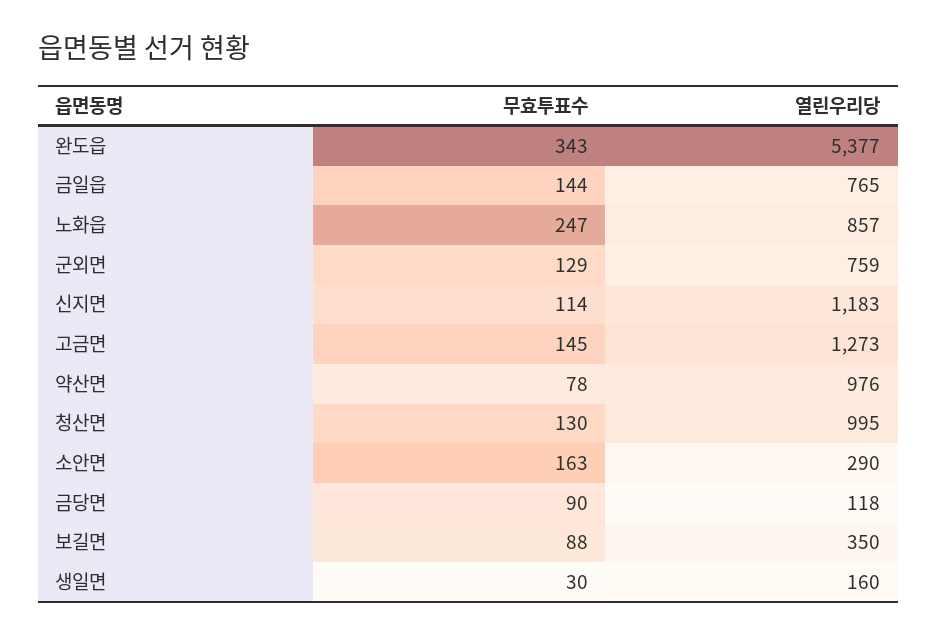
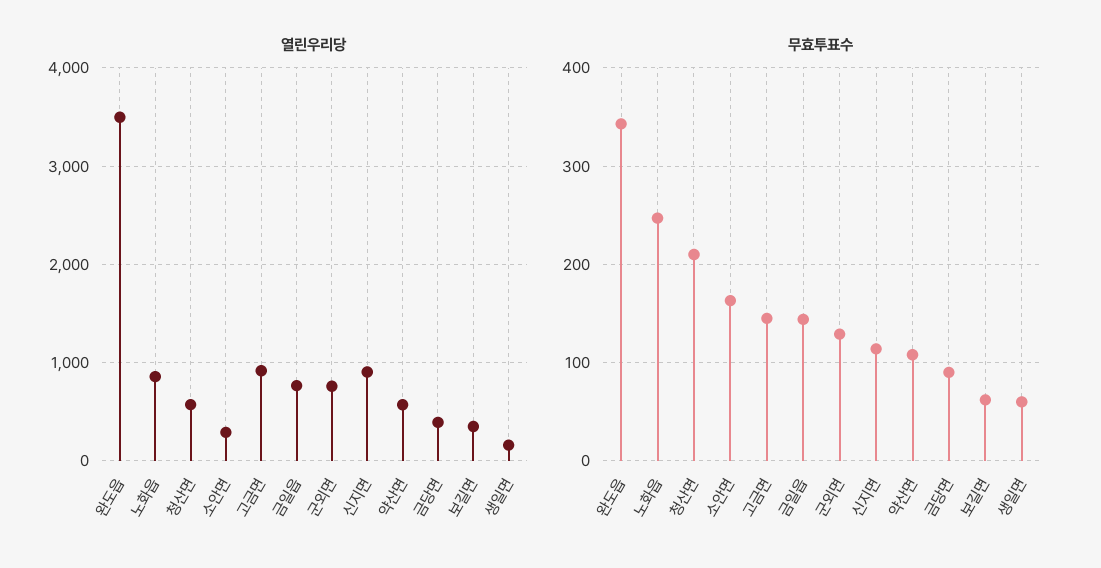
열린우리당, 완도읍: 5377 -> 3500
열린우리당, 신지면: 1183 -> 900
열린우리당, 고금면: 1273 -> 900
무효투표수, 약산면: 78 -> 110
열린우리당, 약산면: 976 -> 600
무효투표수, 청산면: 130 -> 210
열린우리당, 청산면: 995 -> 600
열린우리당, 금당면: 118 -> 400
무효투표수, 보길면: 88 -> 60
무효투표수, 생일면: 30 -> 60

